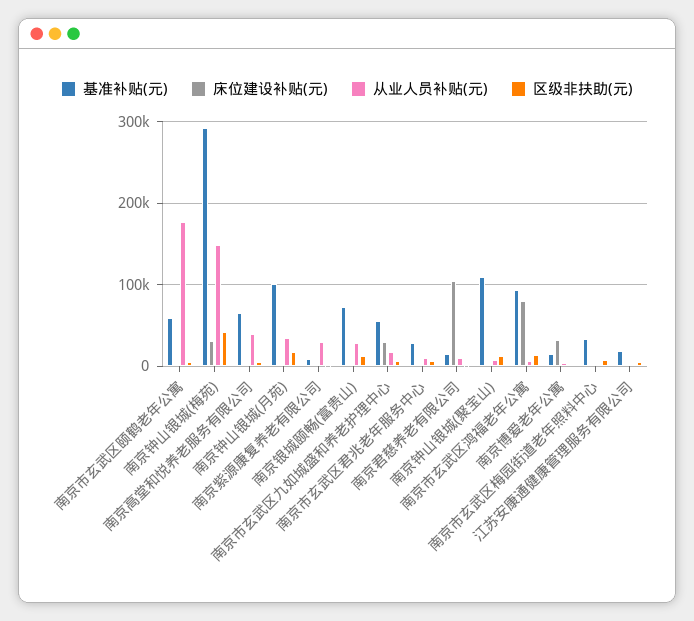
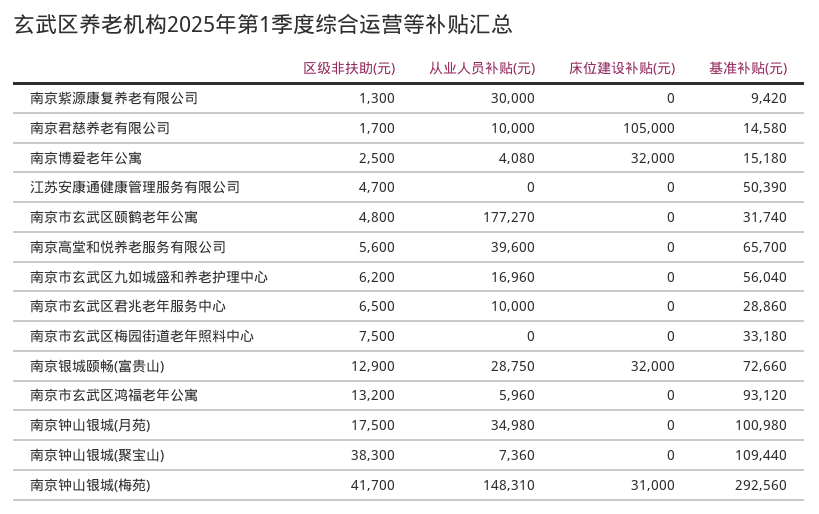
基准补贴(元), 南京市玄武区颐鹤老年公寓: 60000 -> 31740
床位建设补贴(元), 南京银城颐畅(富贵山): 0 -> 32000
床位建设补贴(元), 南京市玄武区九如城盛和养老护理中心: 30000 -> 0
区级非扶助(元), 南京钟山银城(聚宝山): 10000 -> 38300
床位建设补贴(元), 南京市玄武区鸿福老年公寓: 80000 -> 0
基准补贴(元), 江苏安康通健康管理服务有限公司: 20000 -> 50390

